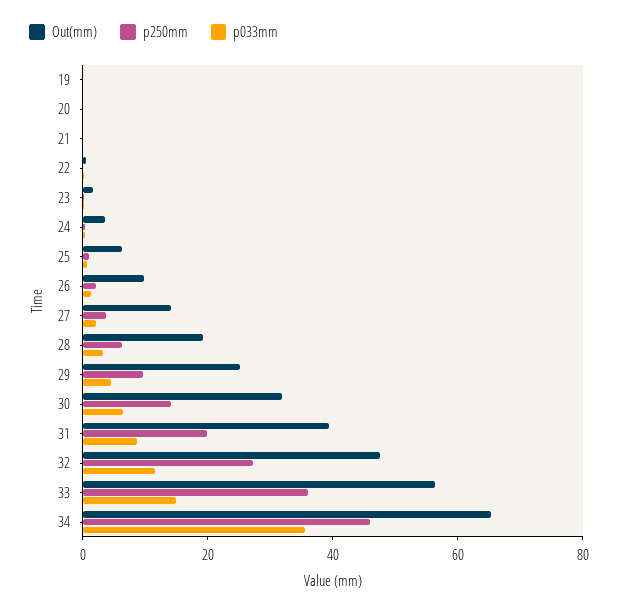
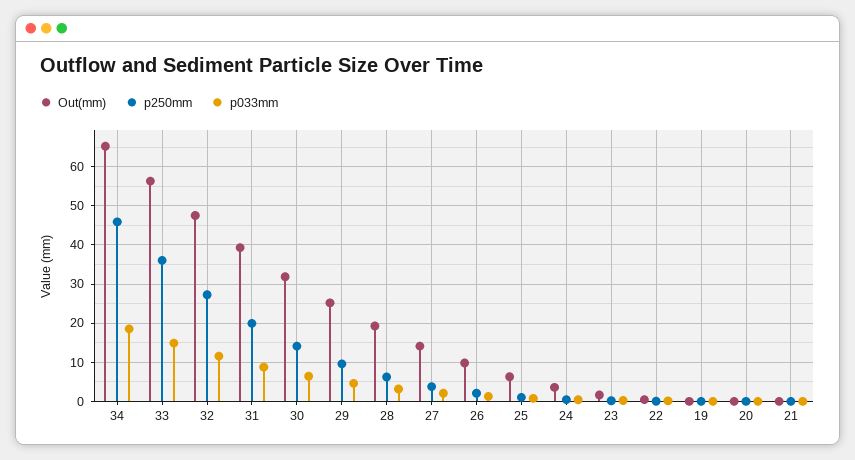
p033mm, 34: 35 -> 18

